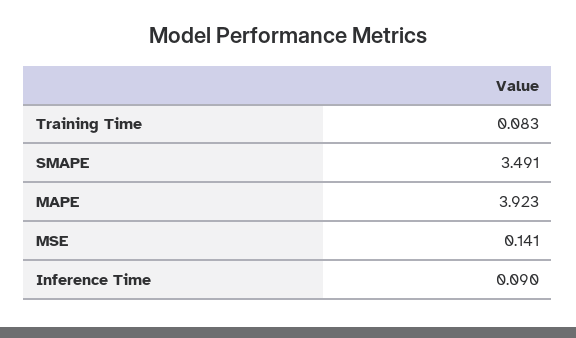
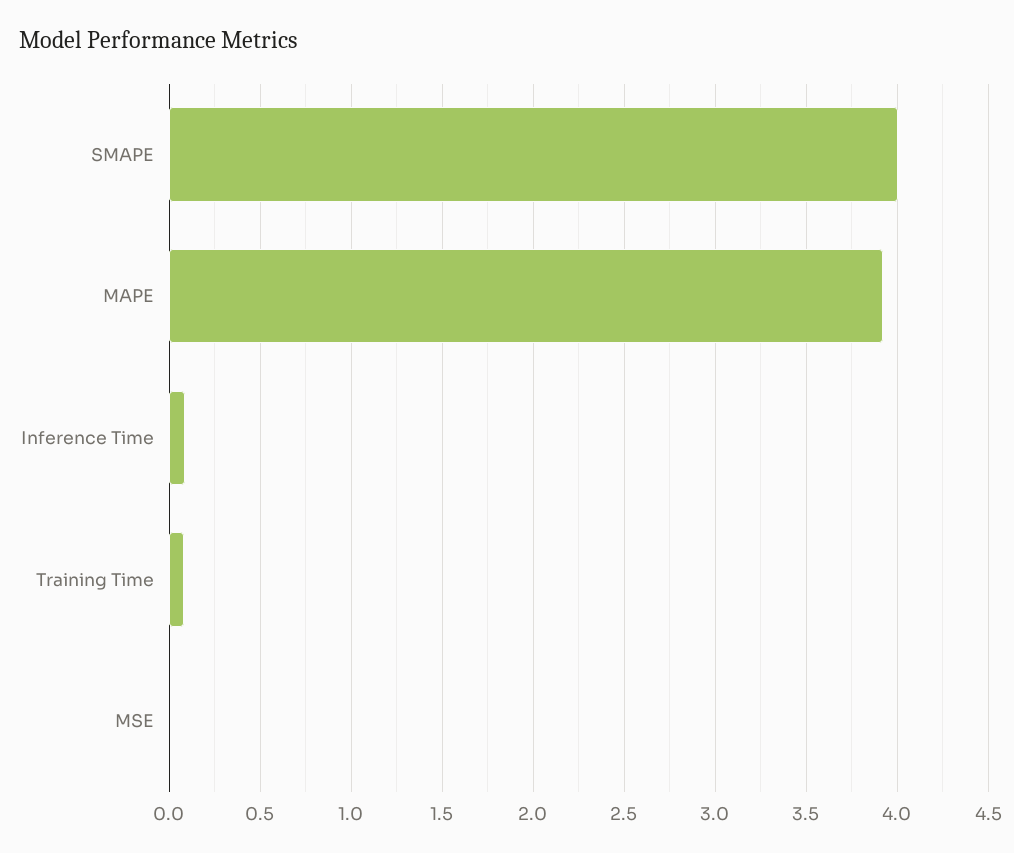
SMAPE: 3.491 -> 4
MSE: 0.141 -> 0

